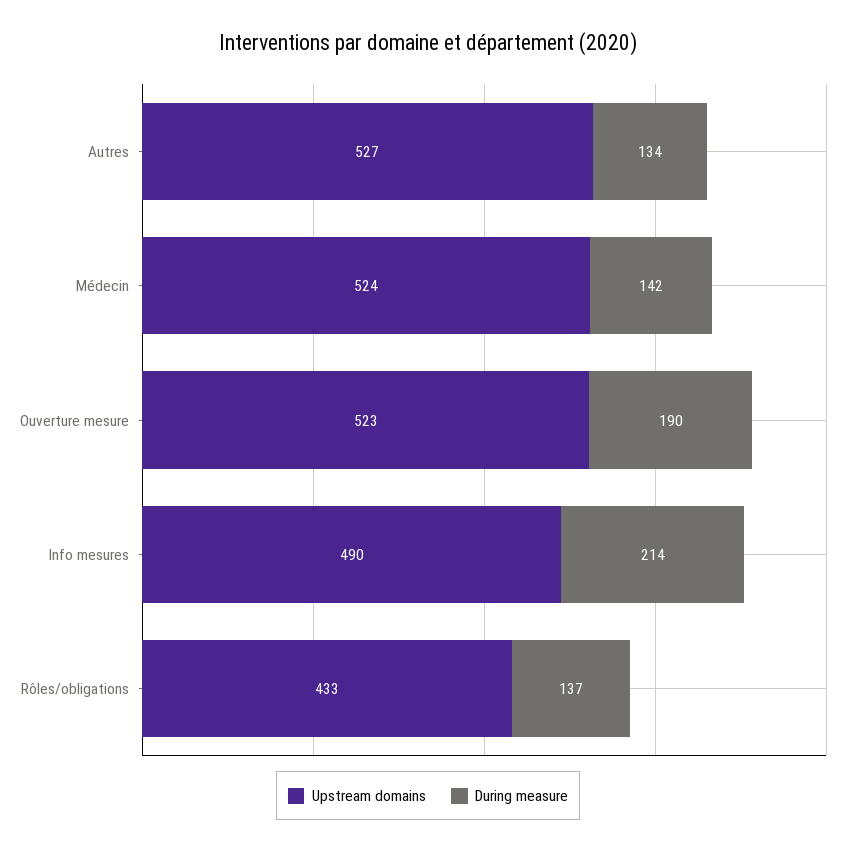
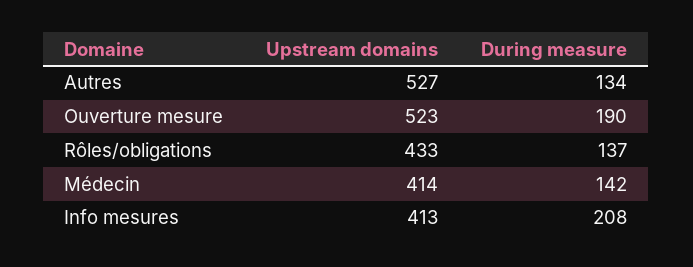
Upstream domains, Médecin: 524 -> 414
Upstream domains, Info mesures: 490 -> 413
During measure, Info mesures: 214 -> 208

